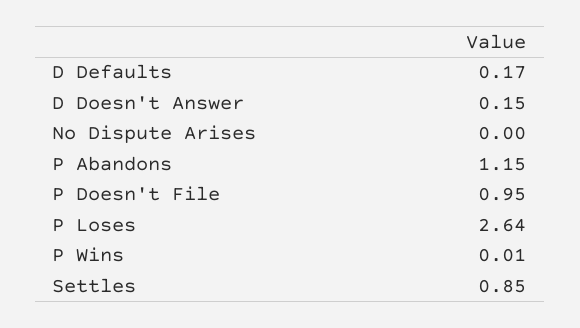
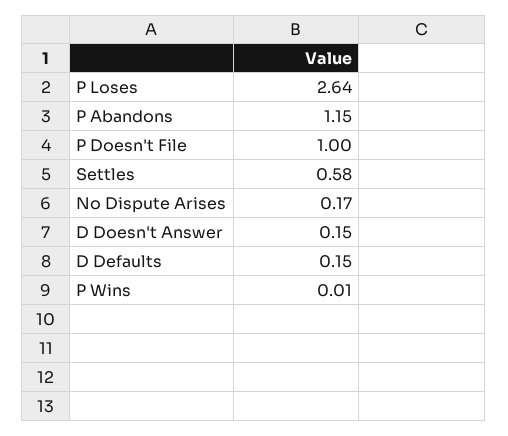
D Defaults: 0.17 -> 0.15
No Dispute Arises: 0 -> 0.17
P Doesn't File: 0.95 -> 1
Settles: 0.85 -> 0.58

